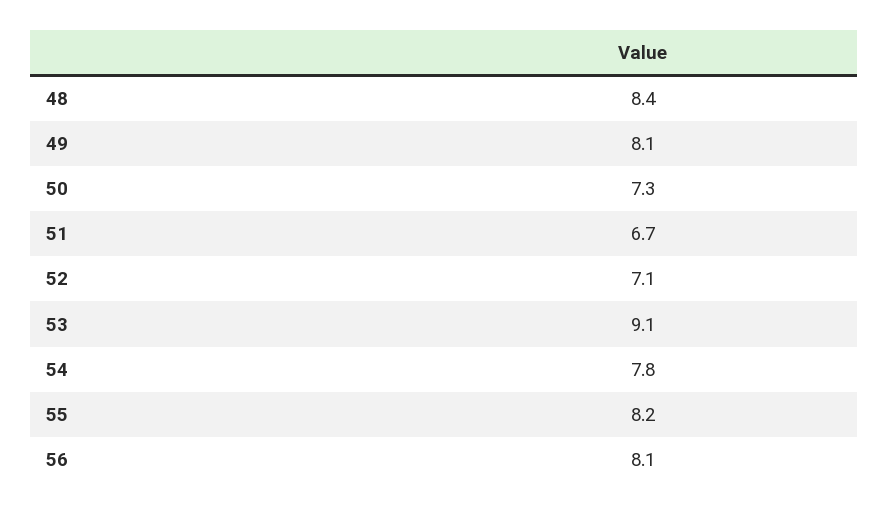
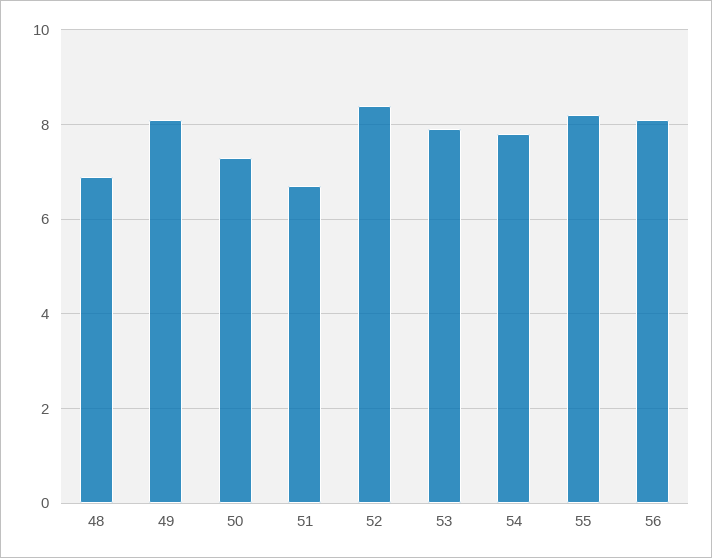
48: 8.4 -> 7
52: 7.1 -> 8.5
53: 9.1 -> 8

